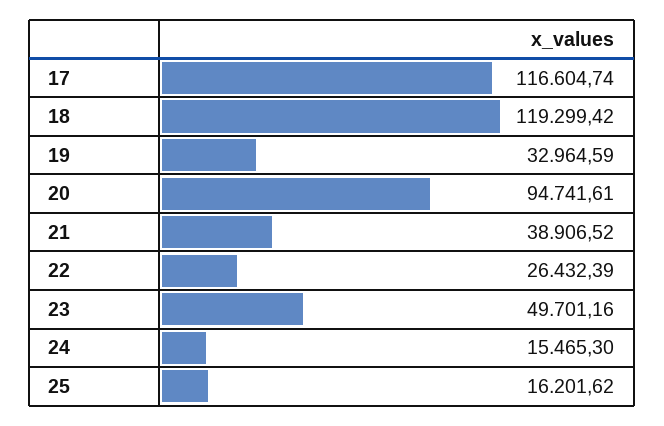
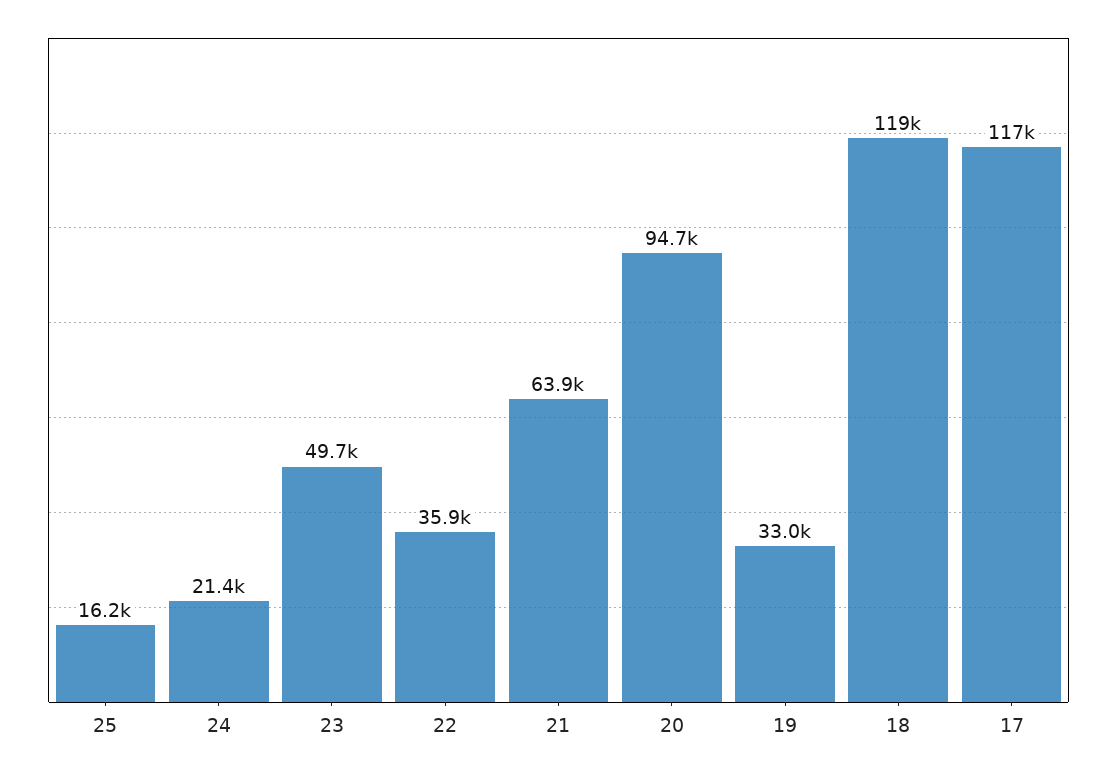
21: 38906.52 -> 63900
22: 26432.39 -> 35900
24: 15465.3 -> 21400

